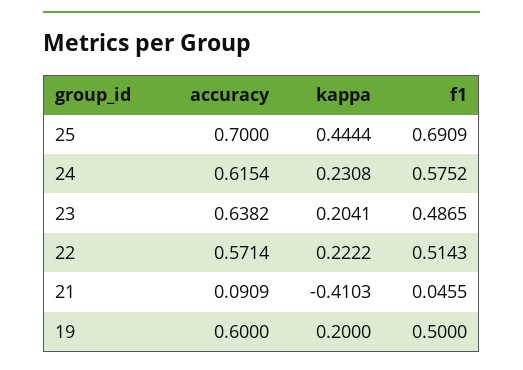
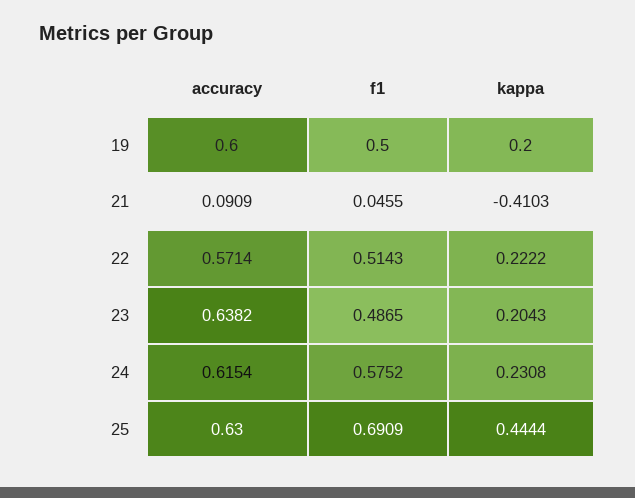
accuracy, 25: 0.7 -> 0.63
kappa, 23: 0.2041 -> 0.2043

